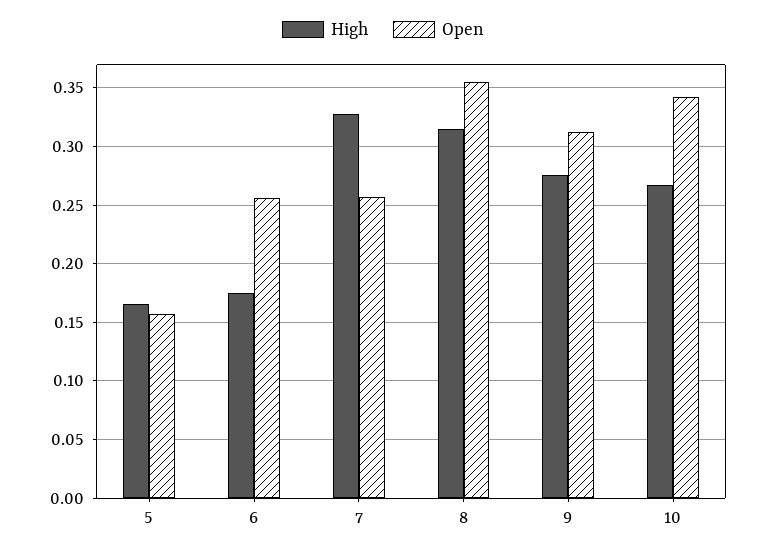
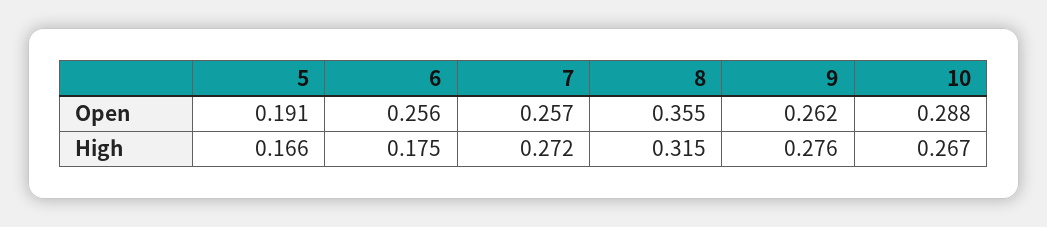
Open, 5: 0.16 -> 0.191
High, 7: 0.33 -> 0.272
Open, 9: 0.31 -> 0.262
Open, 10: 0.34 -> 0.288

